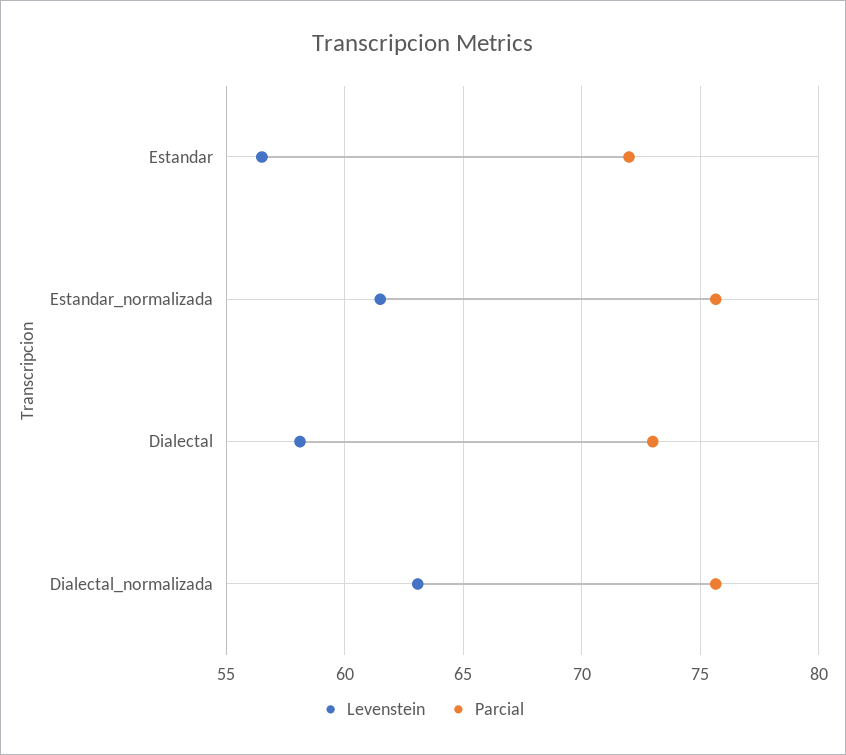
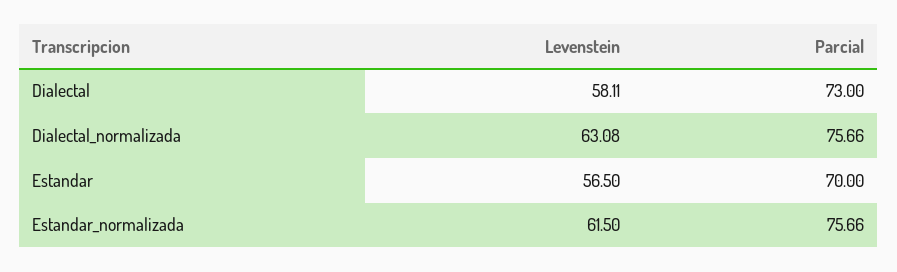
Parcial, Estandar: 72 -> 70

